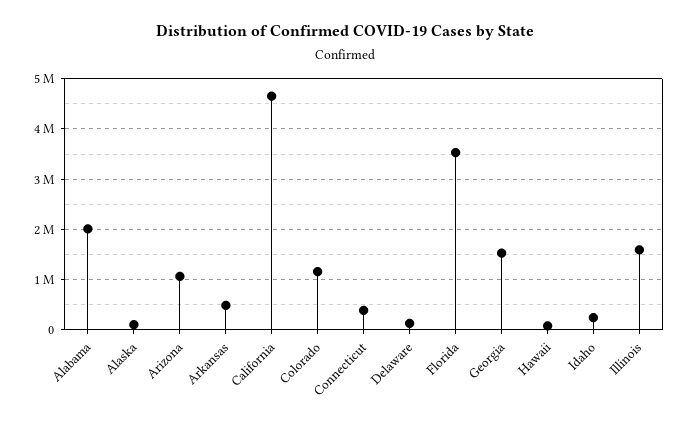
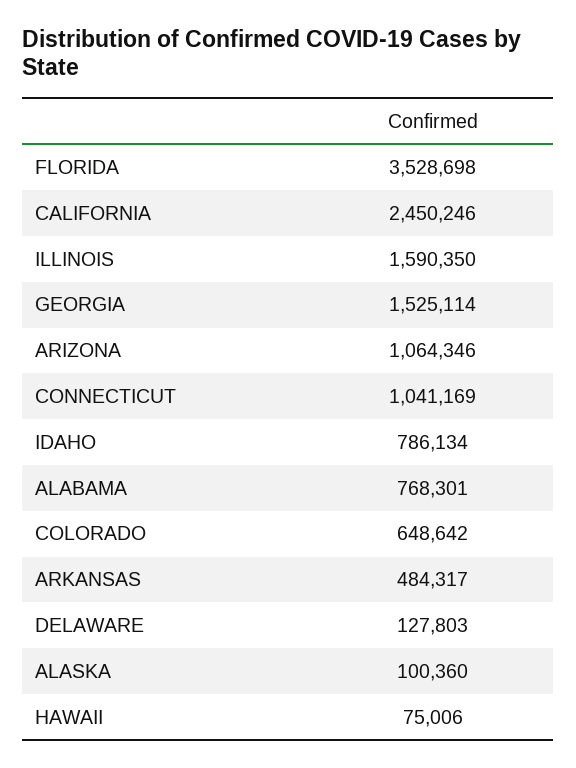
Alabama: 2000000 -> 768301
California: 4600000 -> 2450246
Colorado: 1200000 -> 648642
Connecticut: 400000 -> 1041169
Idaho: 200000 -> 786134

